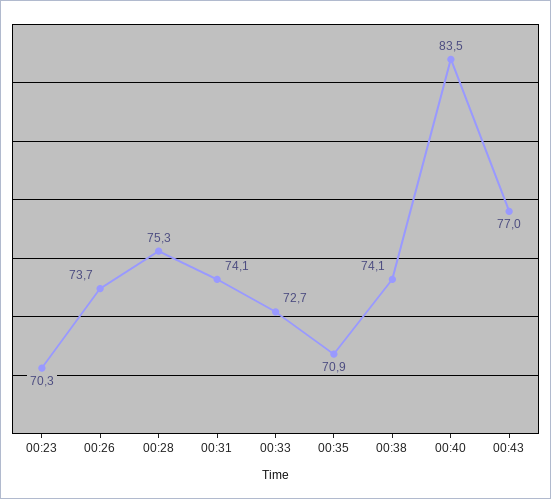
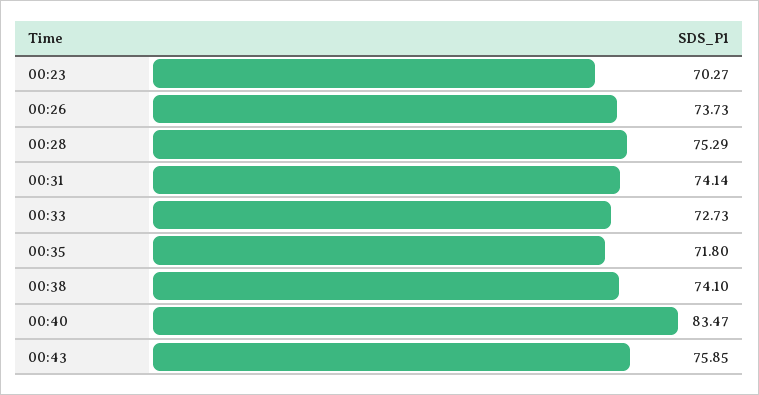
00:35: 70.9 -> 71.8
00:43: 77 -> 75.85

